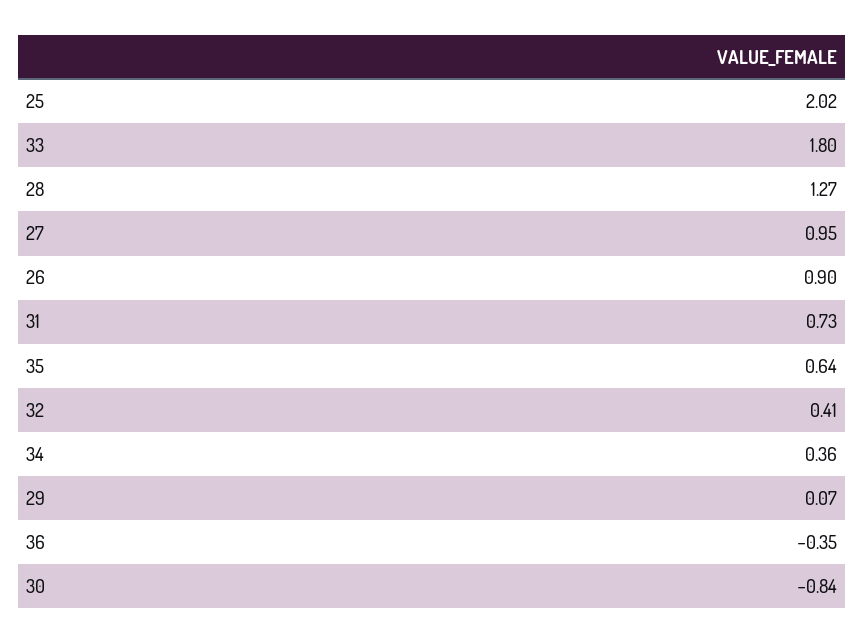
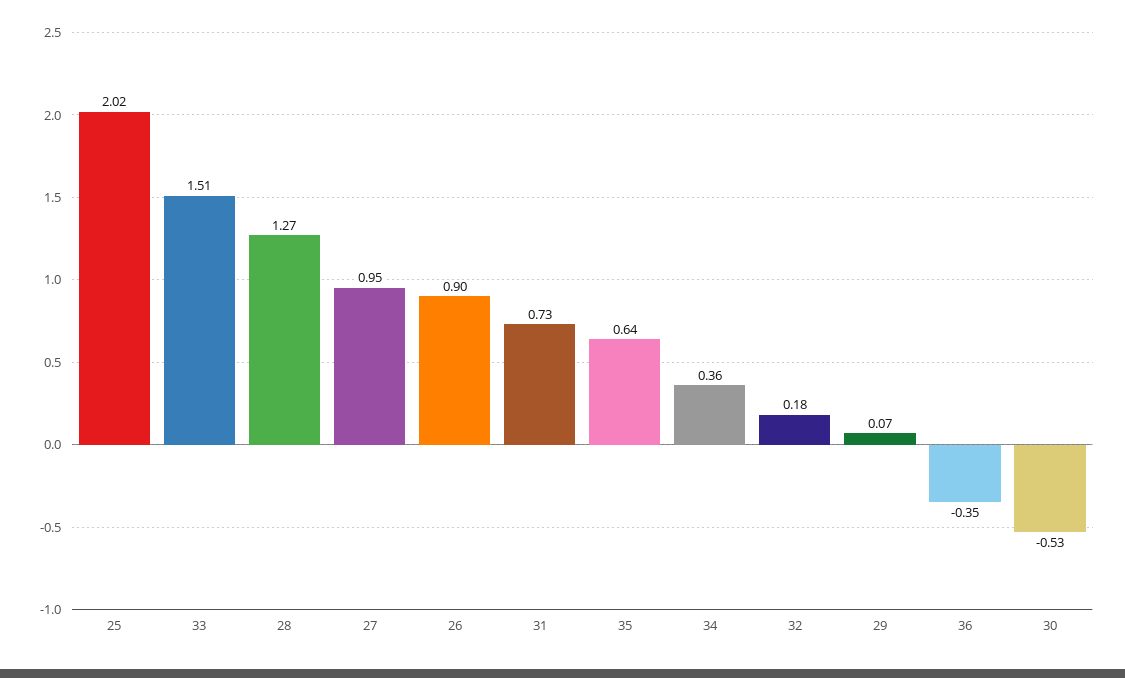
33: 1.8 -> 1.51
32: 0.41 -> 0.18
30: -0.84 -> -0.53

